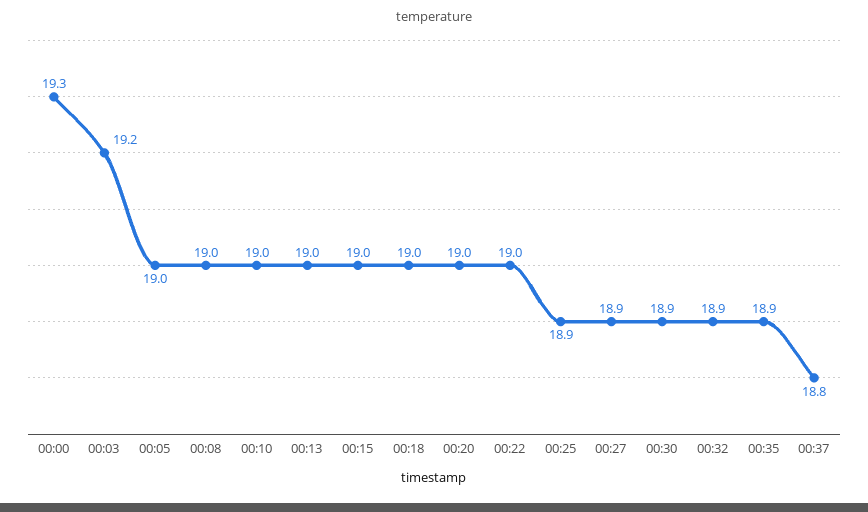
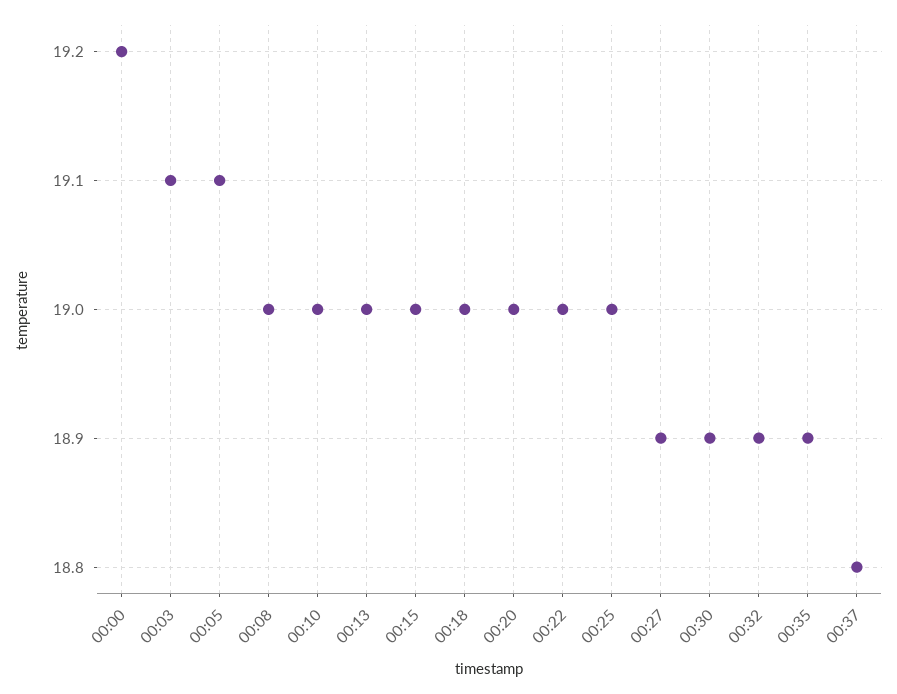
00:00: 19.3 -> 19.2
00:03: 19.2 -> 19.1
00:05: 19 -> 19.1
00:25: 18.9 -> 19

